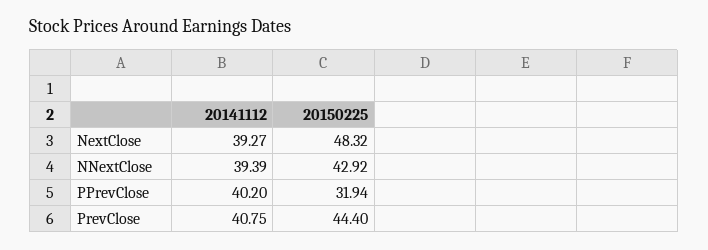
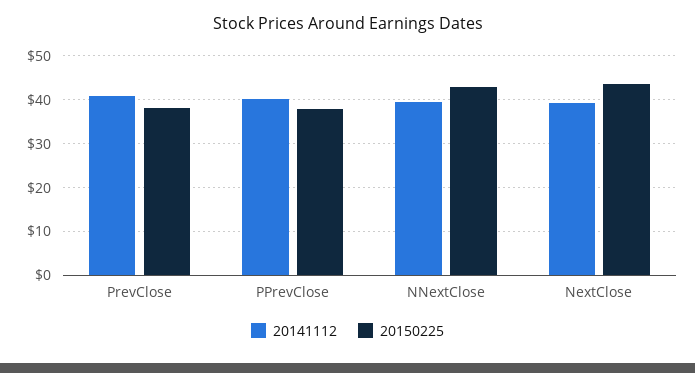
20150225, NextClose: 48.32 -> 44
20150225, PPrevClose: 31.94 -> 38
20150225, PrevClose: 44.4 -> 38

